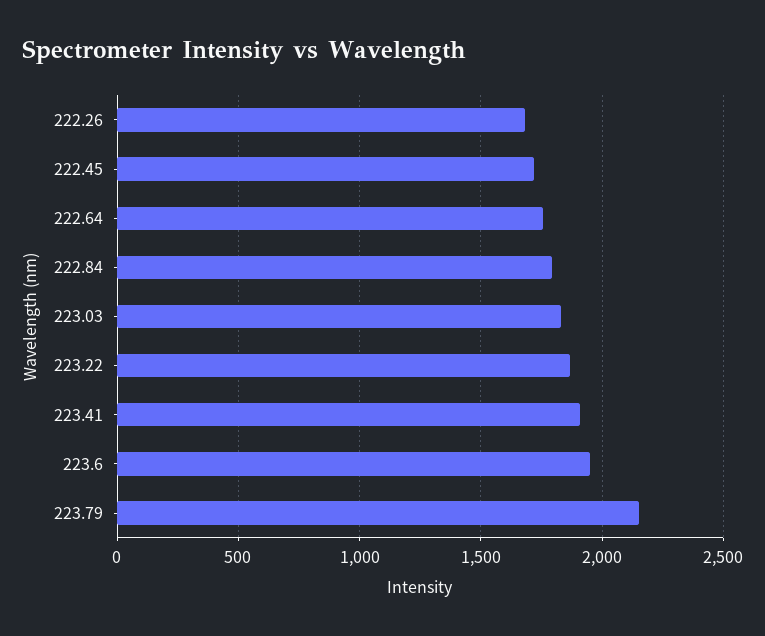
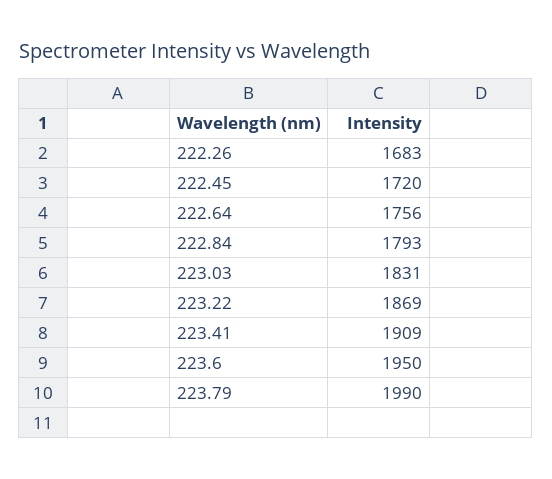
223.79: 2150 -> 1990

